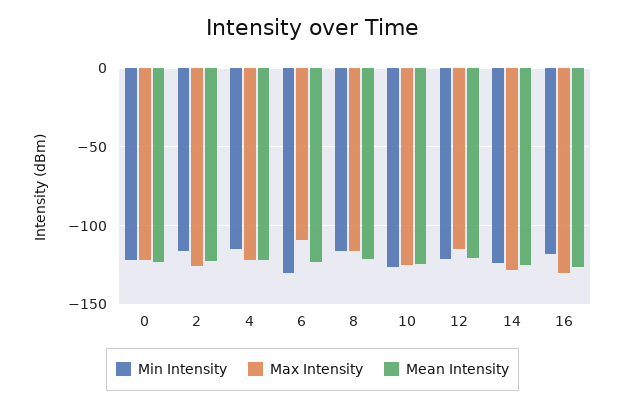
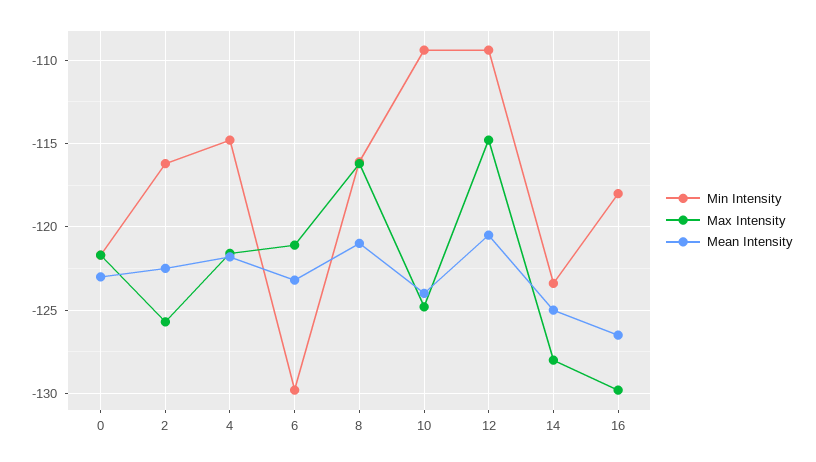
Max Intensity, 6: -110 -> -121
Min Intensity, 10: -125 -> -109.5
Min Intensity, 12: -120 -> -109.5

